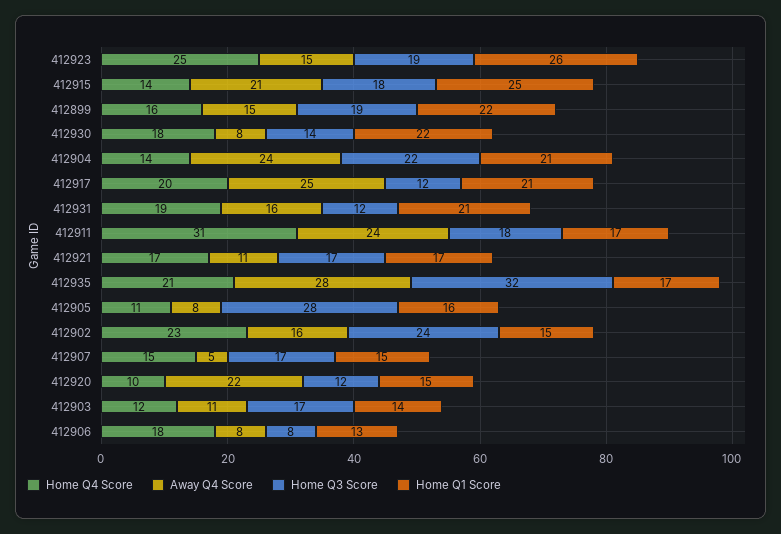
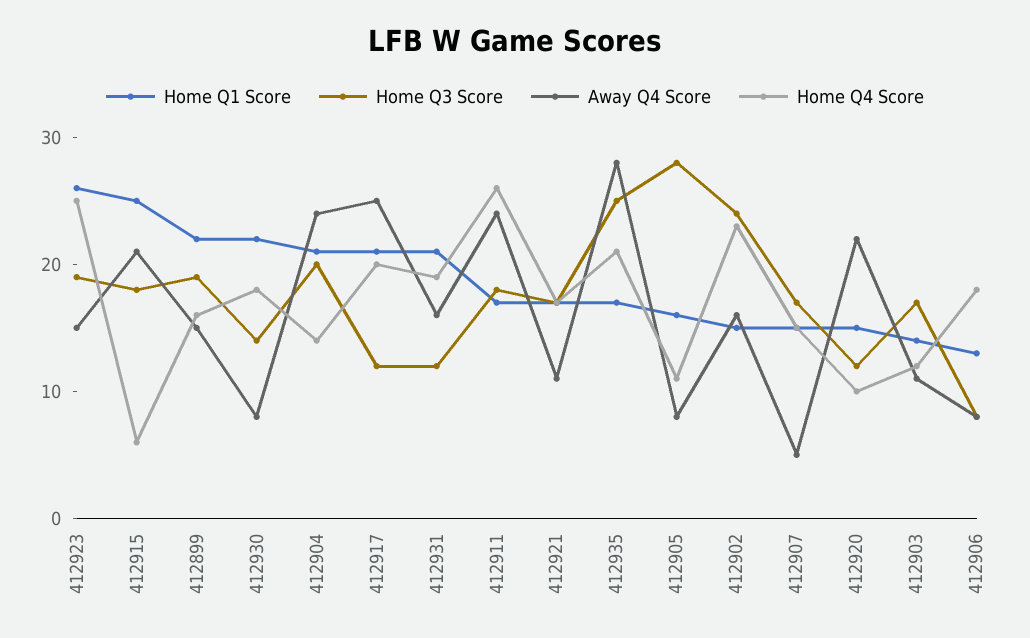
Home Q4 Score, 412915: 14 -> 6
Home Q3 Score, 412904: 22 -> 20
Home Q4 Score, 412911: 31 -> 26
Home Q3 Score, 412935: 32 -> 25

